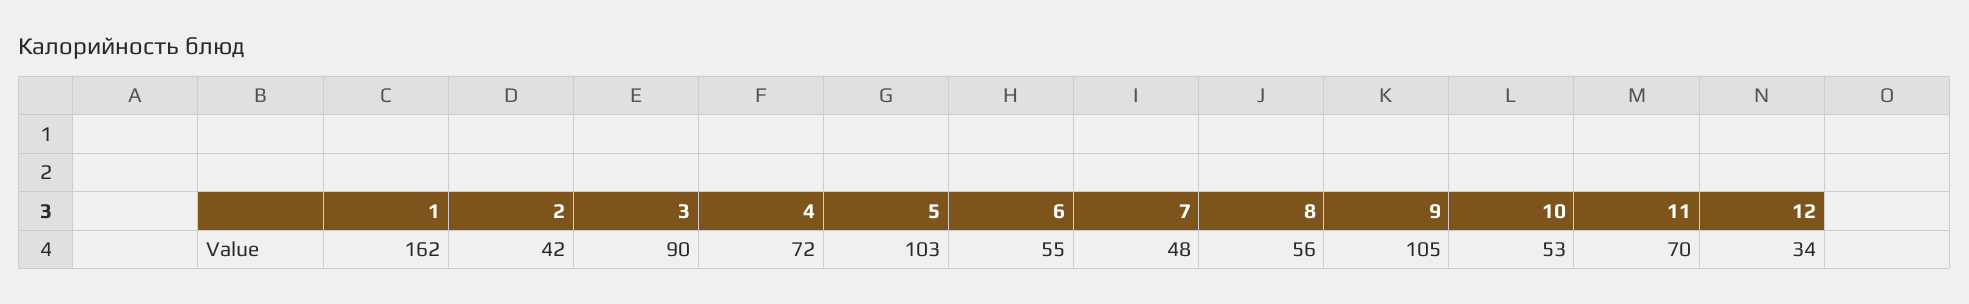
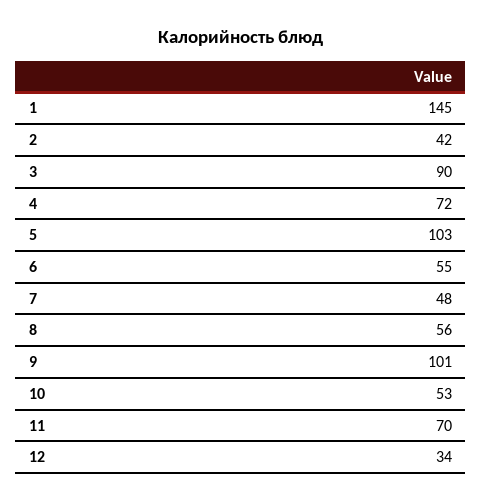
1: 162 -> 145
9: 105 -> 101

